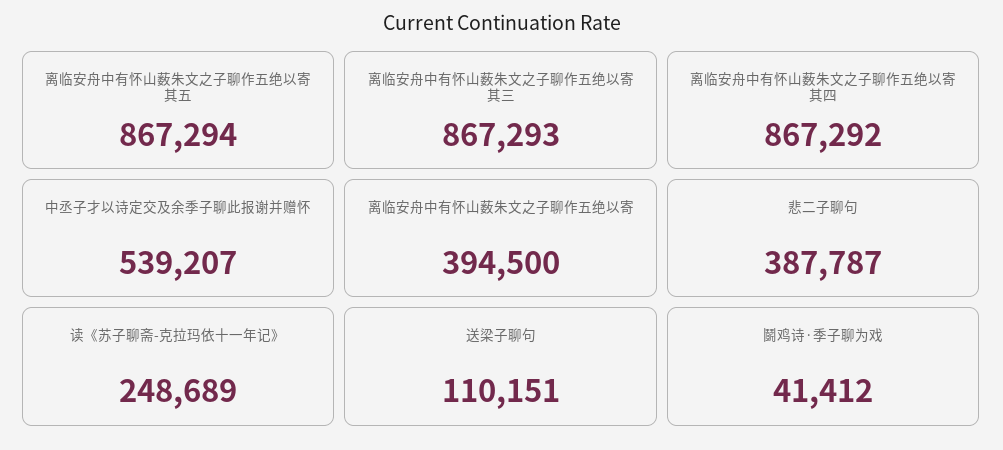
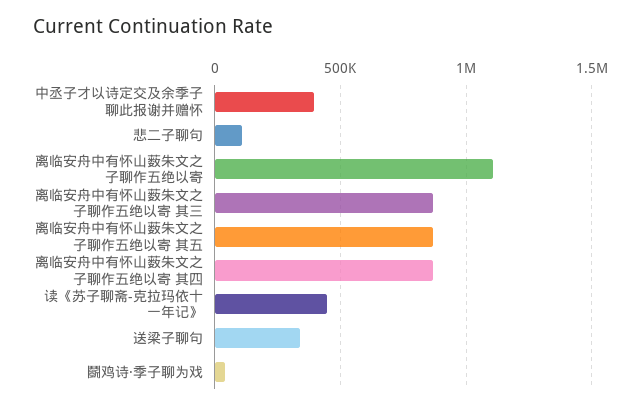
中丞子才以诗定交及余季子聊此报谢并赠怀: 539207 -> 400000
离临安舟中有怀山薮朱文之子聊作五绝以寄: 394500 -> 1100000
悲二子聊句: 387787 -> 100000
读《苏子聊斋-克拉玛依十一年记》: 248689 -> 450000
送梁子聊句: 110151 -> 350000

